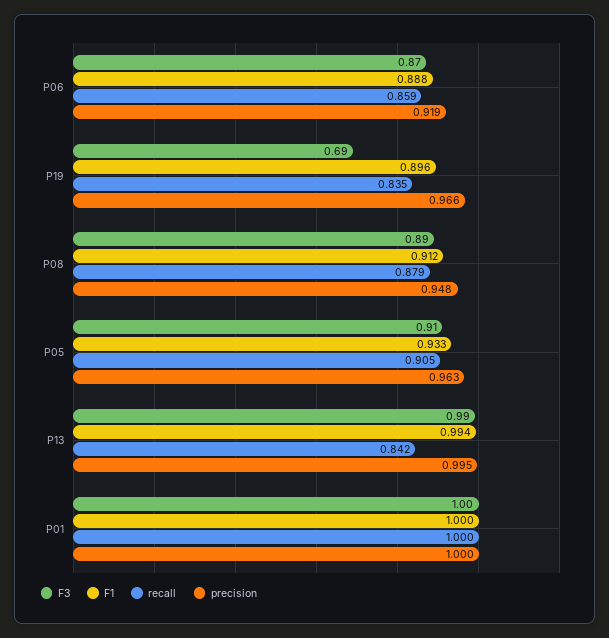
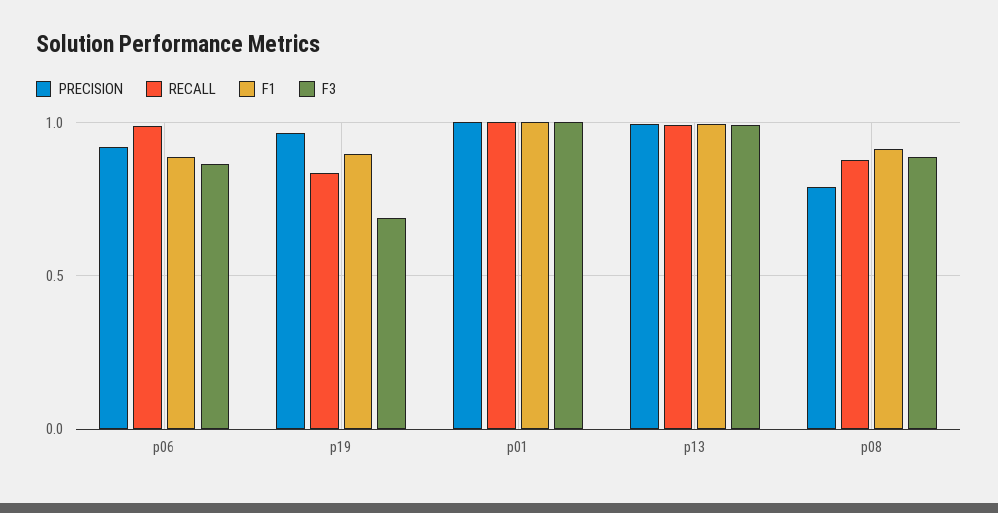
recall, P06: 0.859 -> 1
precision, P08: 0.948 -> 0.8
F3, P05: 0.91 -> none
F1, P05: 0.933 -> none
recall, P05: 0.905 -> none
precision, P05: 0.963 -> none
recall, P13: 0.842 -> 1

